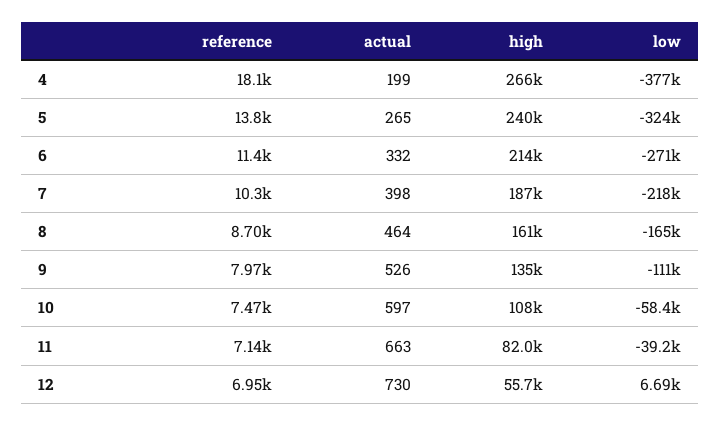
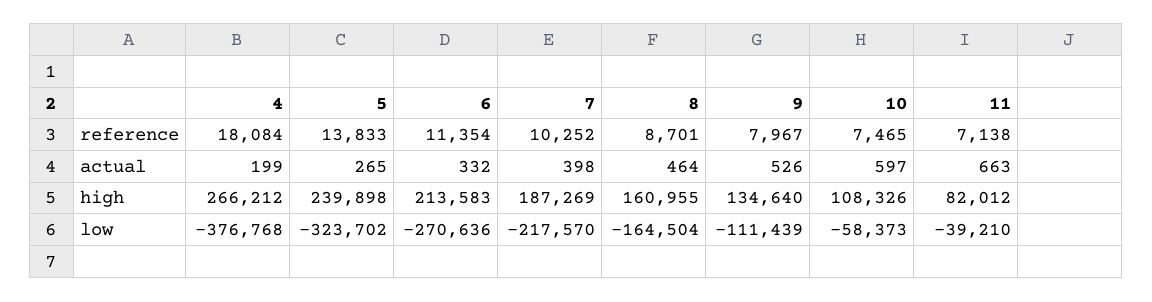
reference, 12: 6950 -> none
actual, 12: 730 -> none
high, 12: 55700 -> none
low, 12: 6690 -> none

